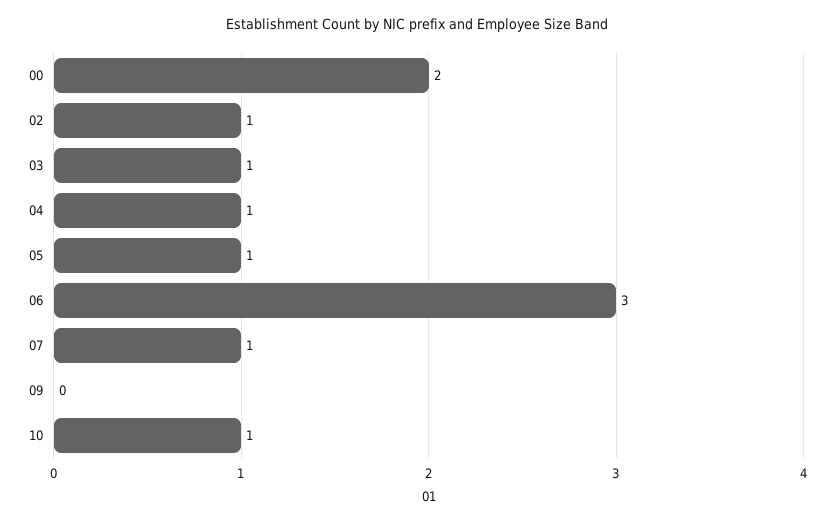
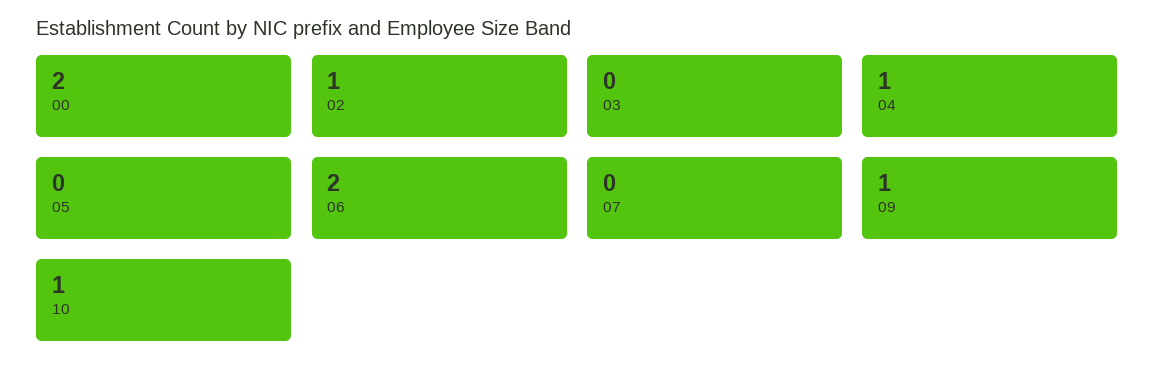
03: 1 -> 0
05: 1 -> 0
06: 3 -> 2
07: 1 -> 0
09: 0 -> 1

